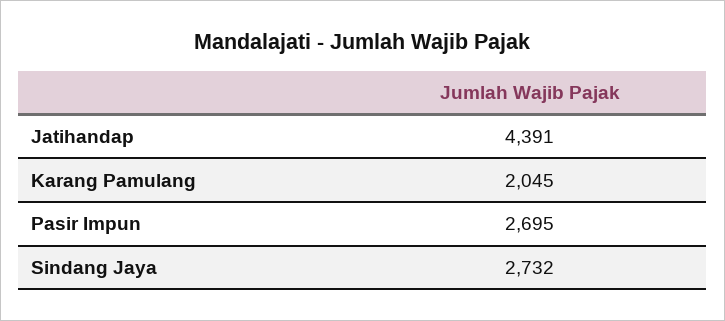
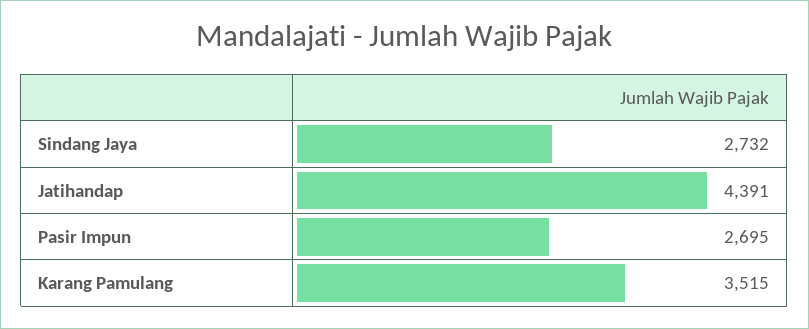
Karang Pamulang: 2045 -> 3515

